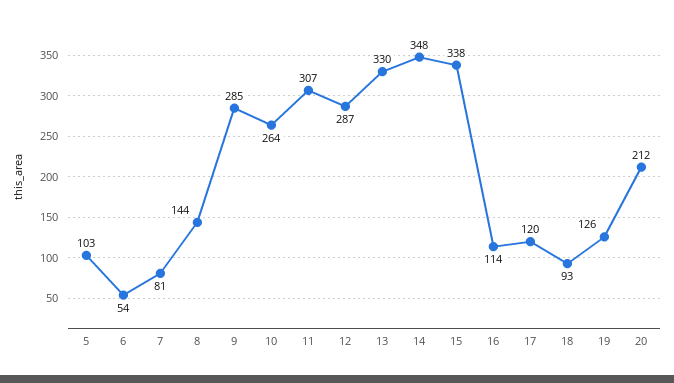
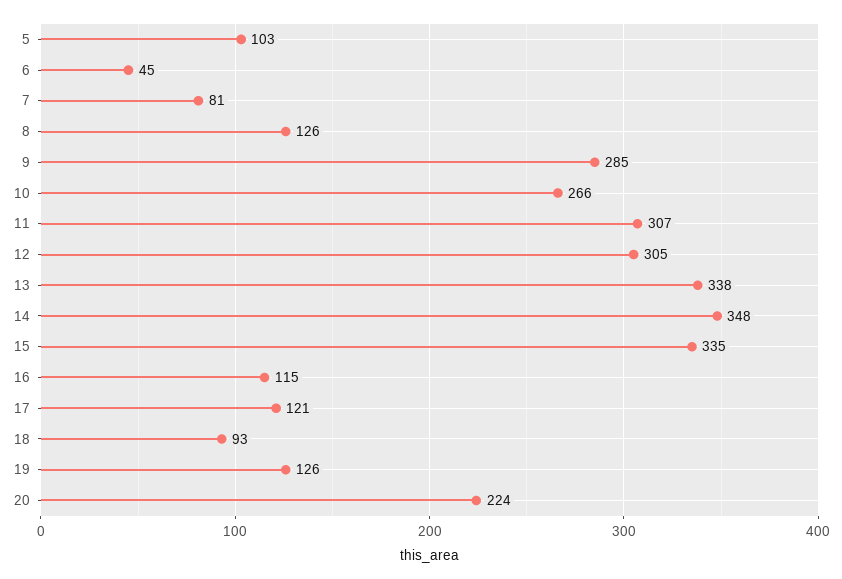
6: 54 -> 45
8: 144 -> 126
10: 264 -> 266
12: 287 -> 305
13: 330 -> 338
15: 338 -> 335
16: 114 -> 115
17: 120 -> 121
20: 212 -> 224

